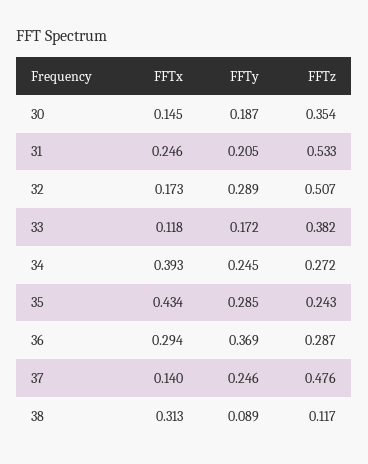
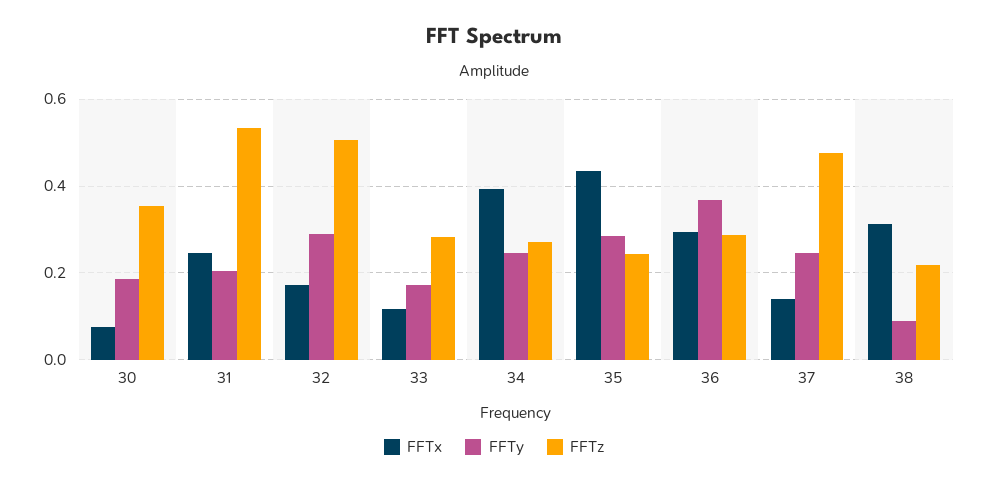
FFTx, 30: 0.145 -> 0.08
FFTz, 33: 0.382 -> 0.28
FFTz, 38: 0.117 -> 0.22

